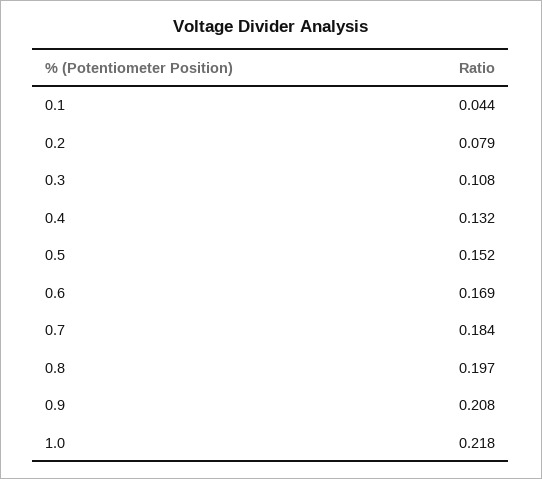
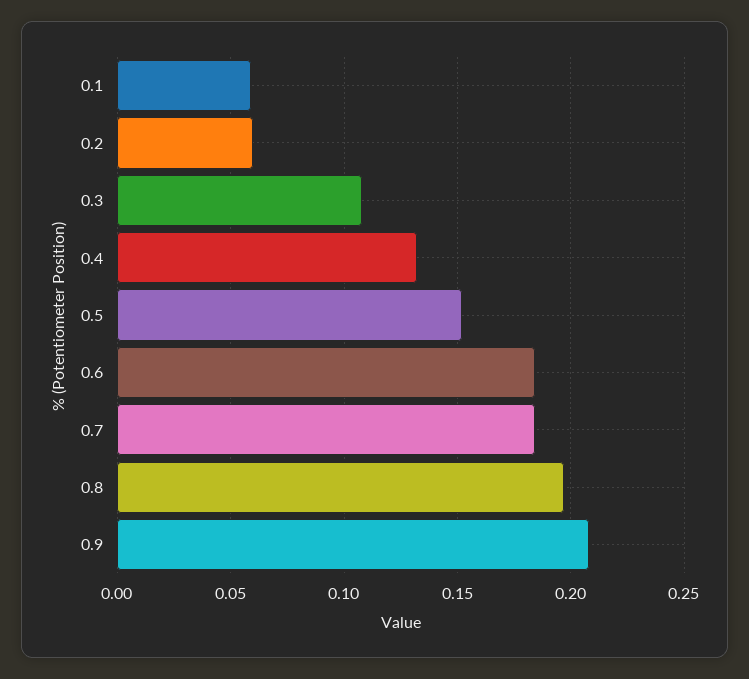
0.1: 0.044 -> 0.06
0.2: 0.079 -> 0.06
0.6: 0.169 -> 0.185
1.0: 0.218 -> none

